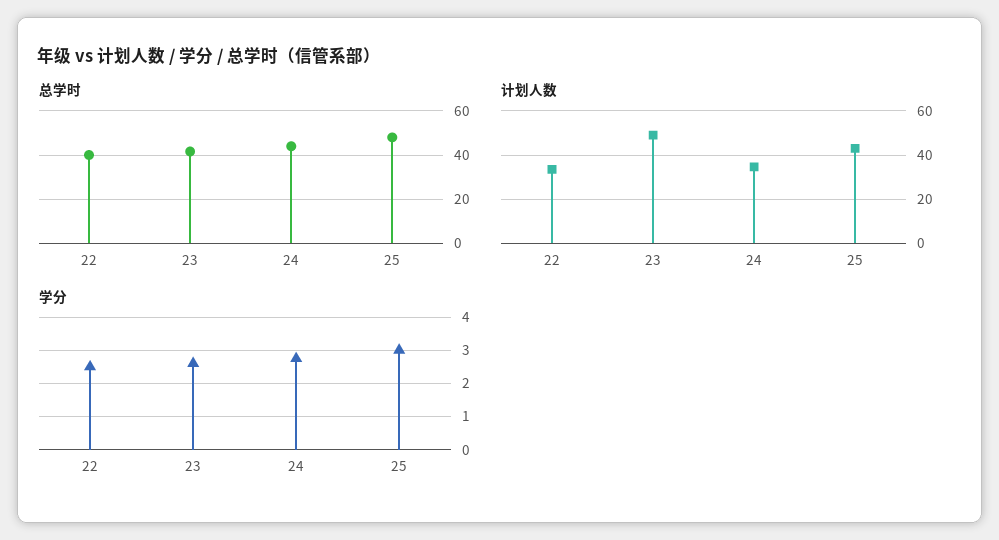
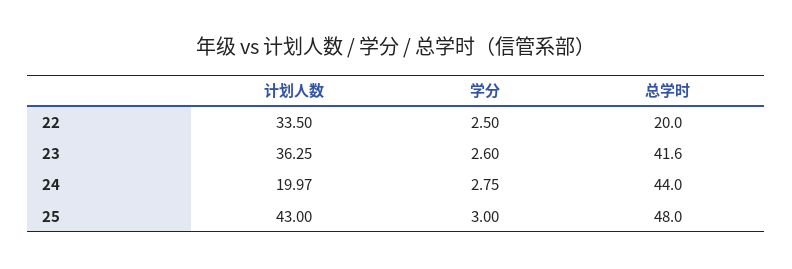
总学时, 22: 40 -> 20
计划人数, 23: 50 -> 36.25
计划人数, 24: 35 -> 19.97

